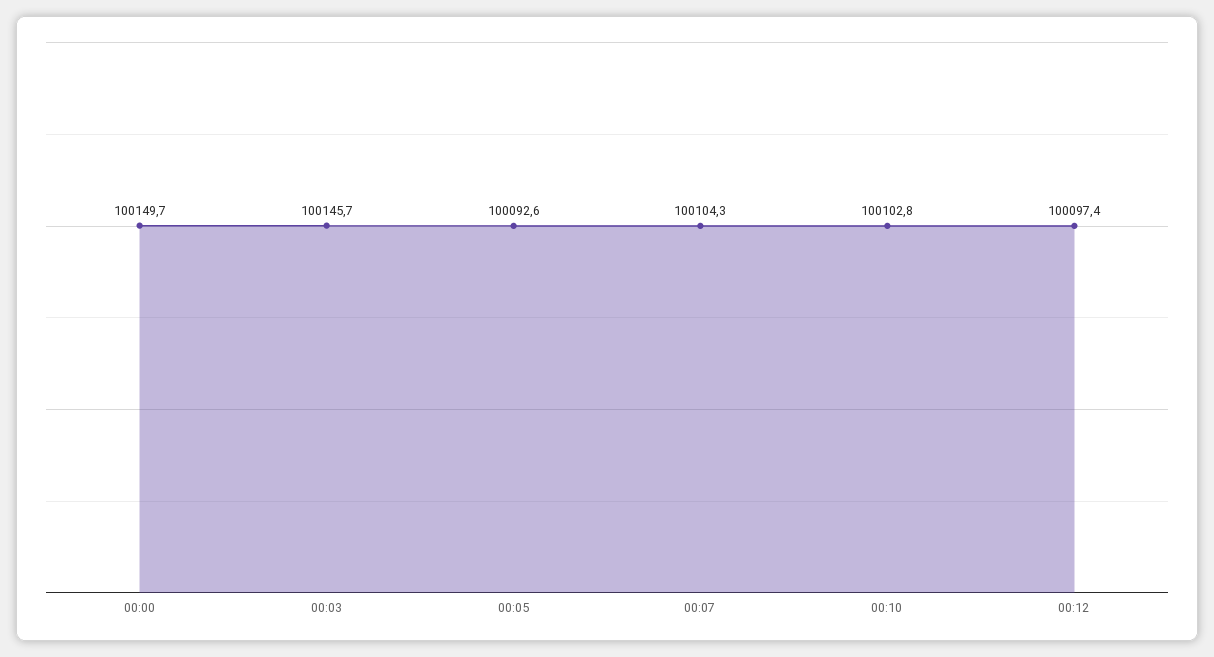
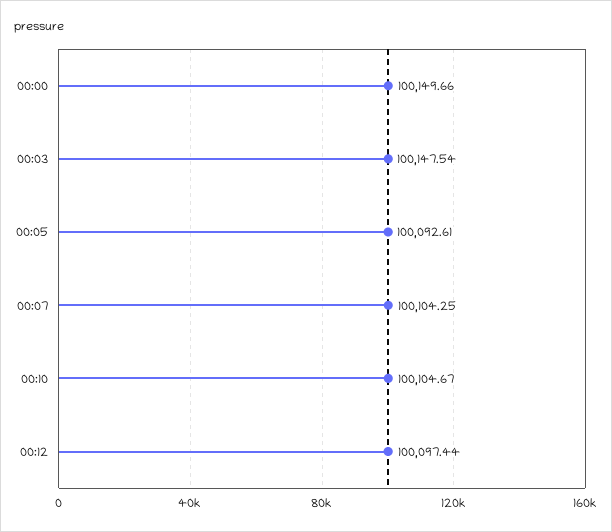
00:03: 100145.7 -> 100147.54
00:10: 100102.8 -> 100104.67

